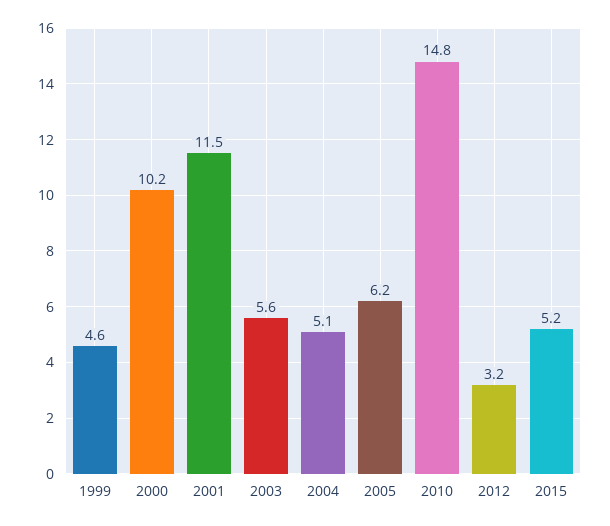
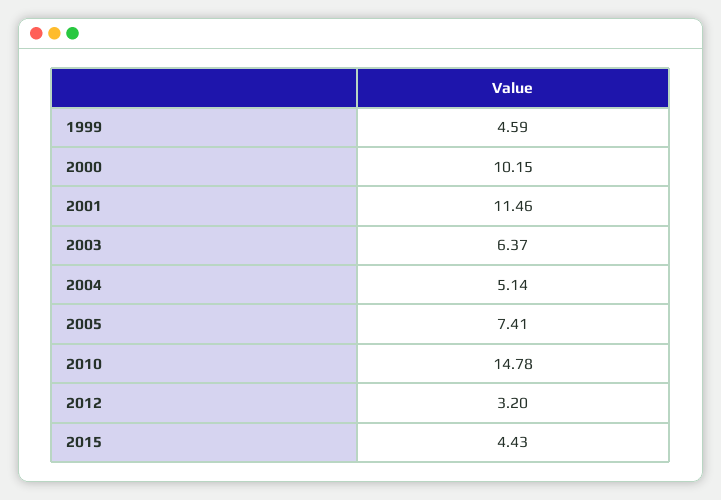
2003: 5.6 -> 6.37
2005: 6.2 -> 7.41
2015: 5.2 -> 4.43

